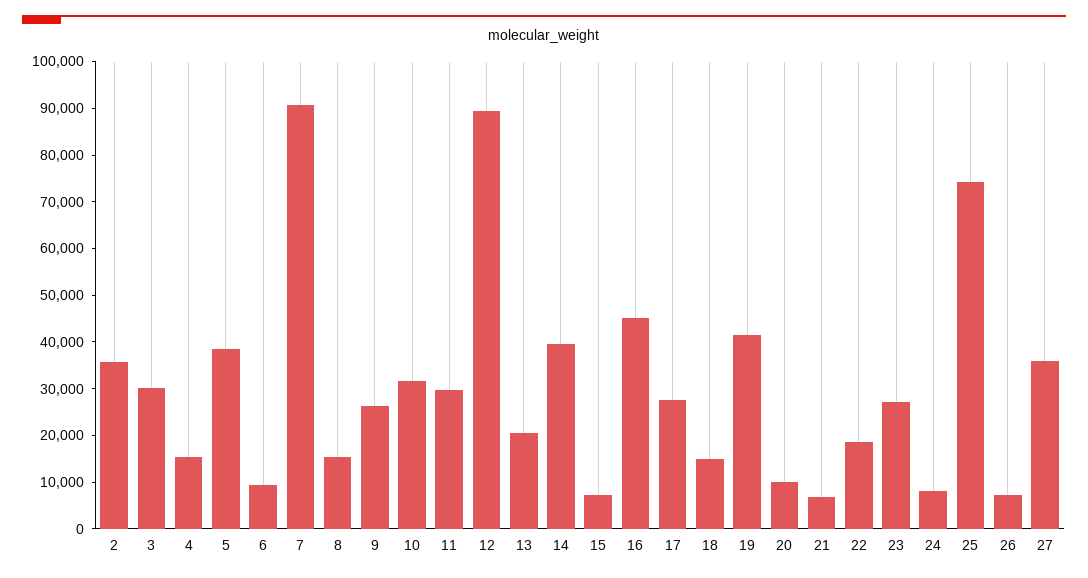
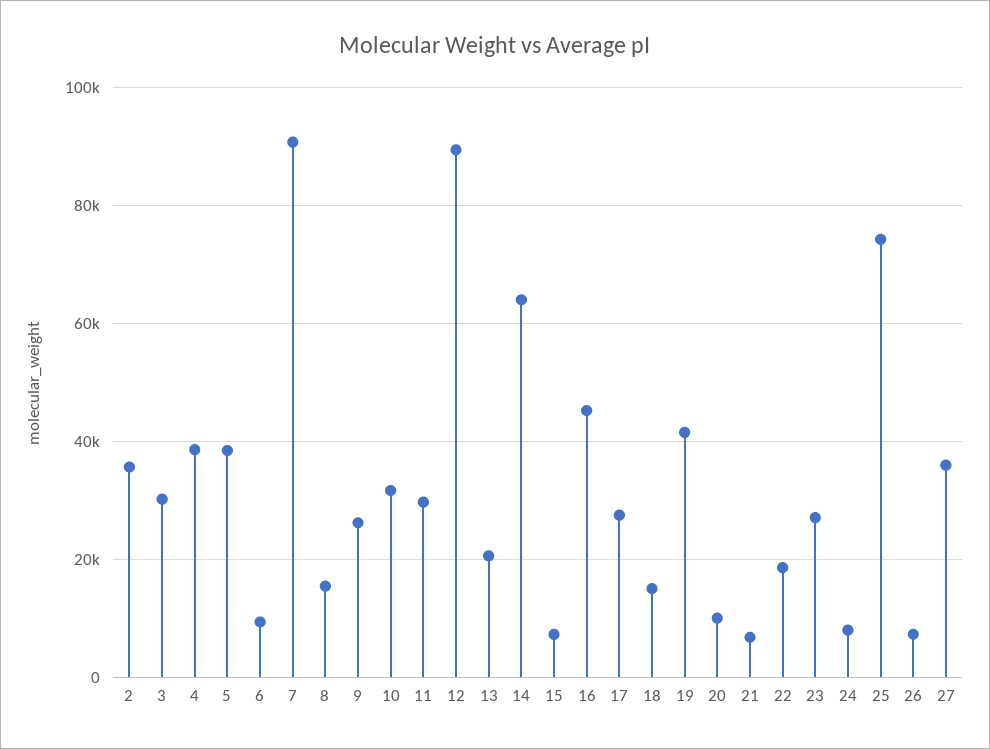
4: 16000 -> 38000
14: 40000 -> 64000

